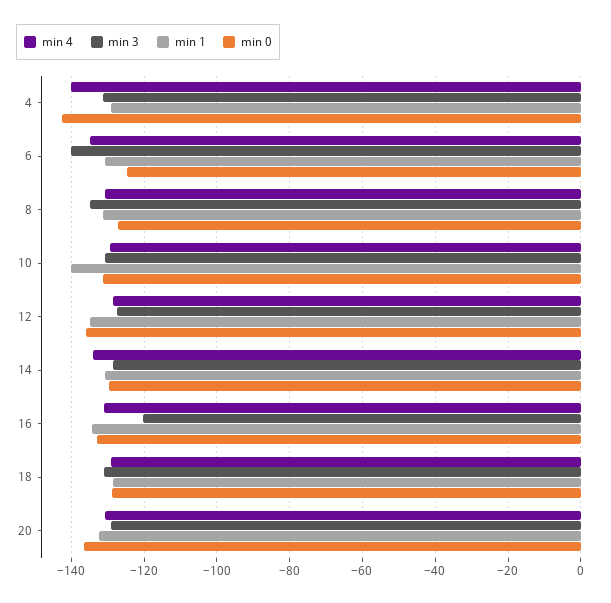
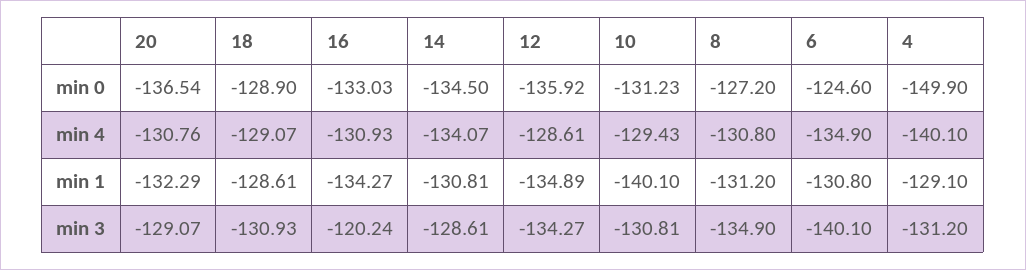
min 0, 4: -142 -> -149.9
min 3, 12: -128 -> -134.27
min 0, 14: -130 -> -134.5

